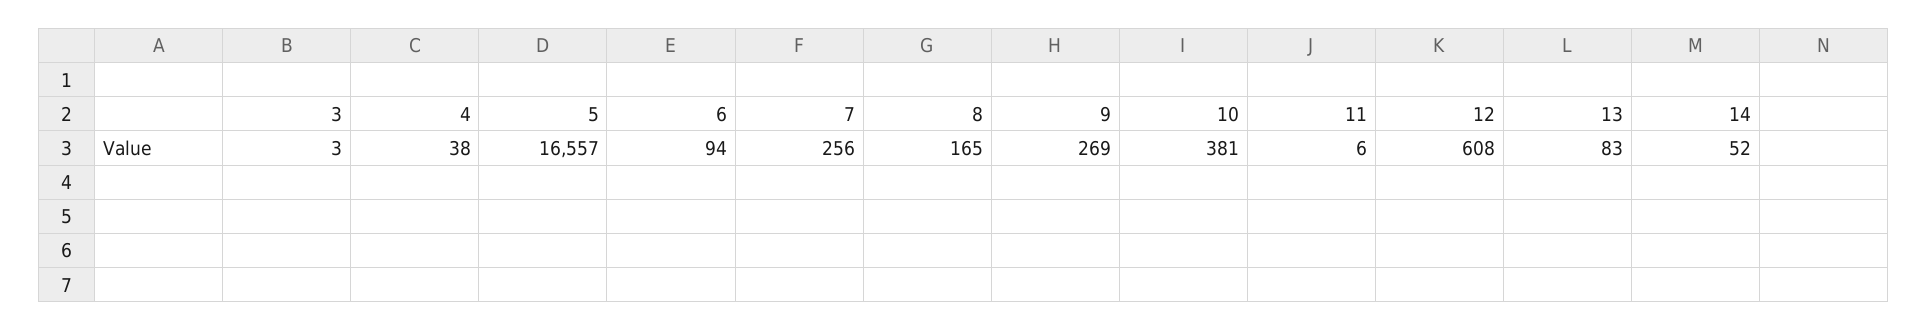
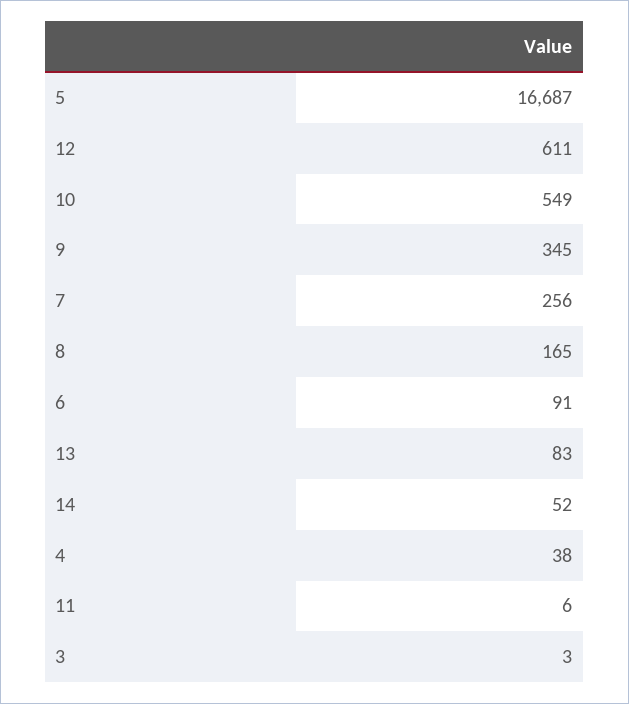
5: 16557 -> 16687
6: 94 -> 91
9: 269 -> 345
10: 381 -> 549
12: 608 -> 611

